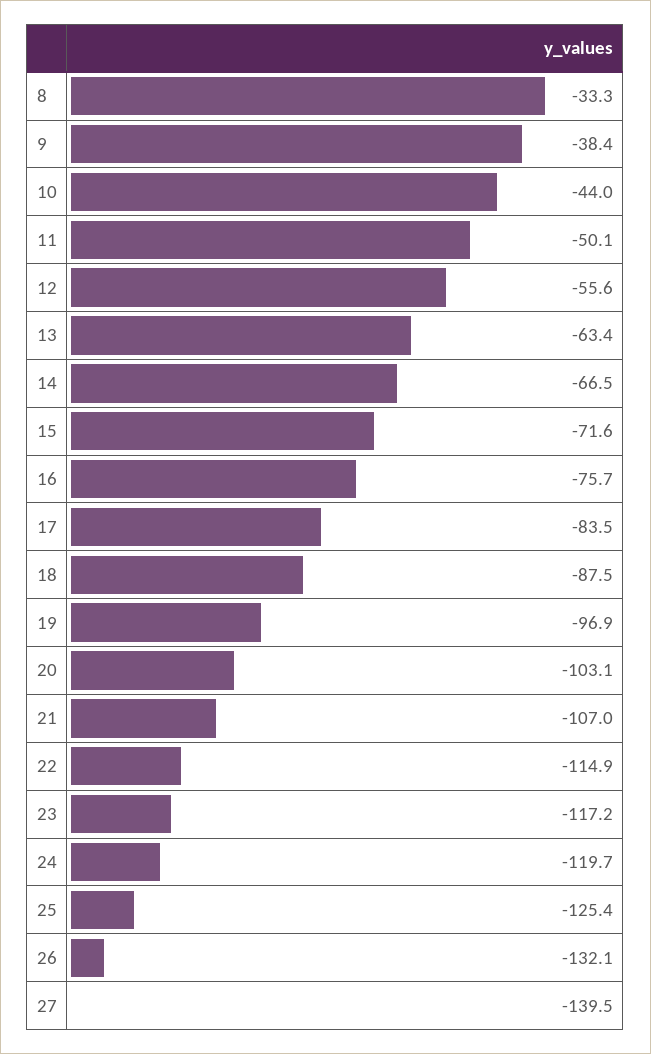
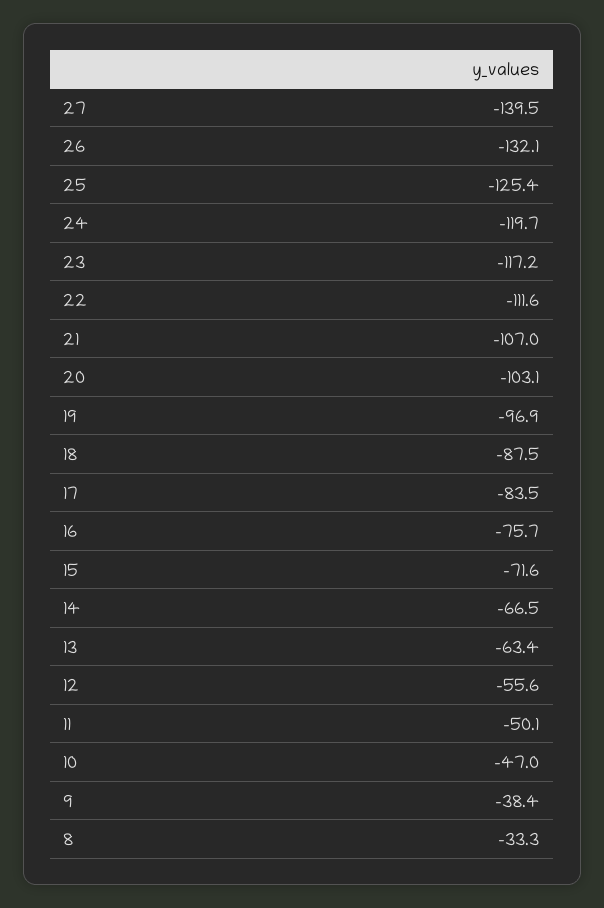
10: -44 -> -47
22: -114.9 -> -111.6

